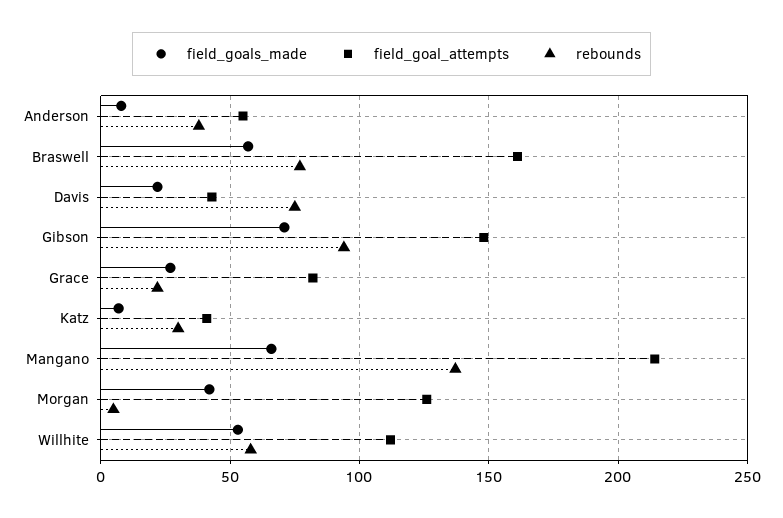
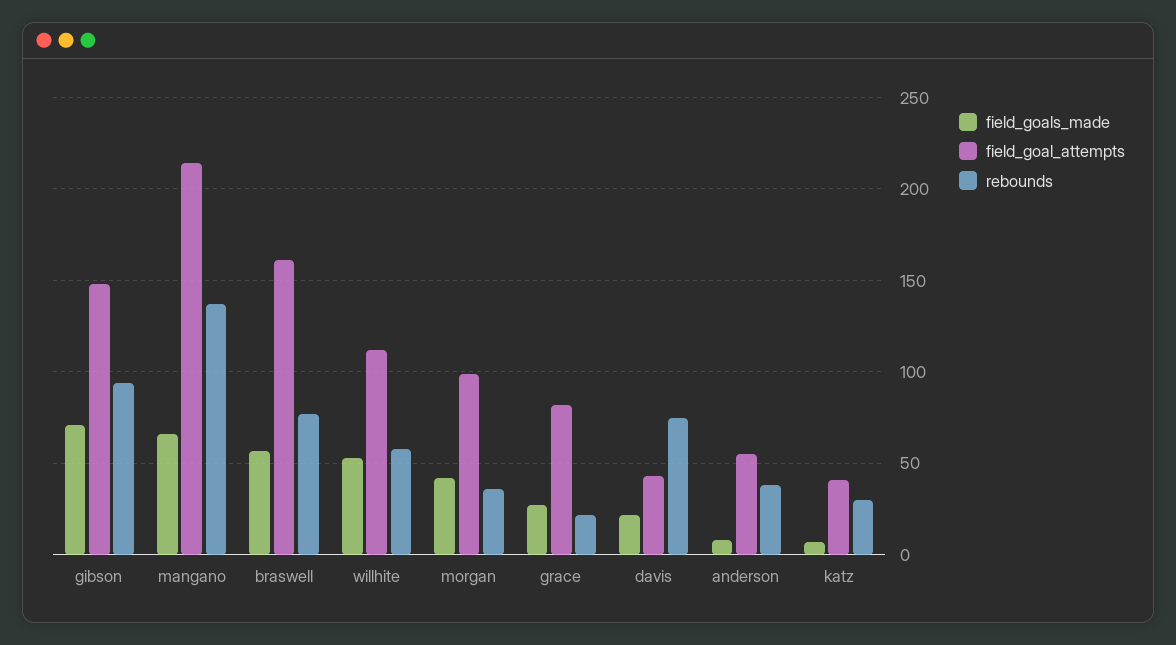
field_goal_attempts, Morgan: 125 -> 100
rebounds, Morgan: 5 -> 35

